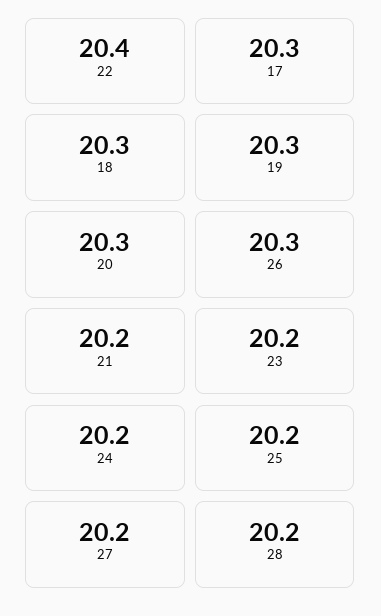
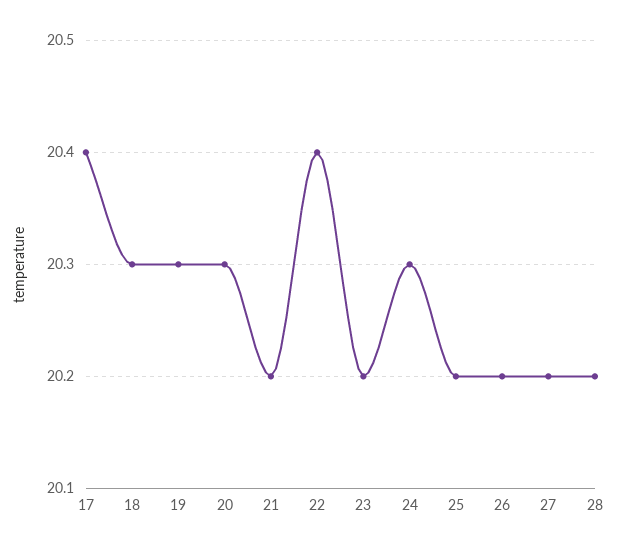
17: 20.3 -> 20.4
26: 20.3 -> 20.2
24: 20.2 -> 20.3

